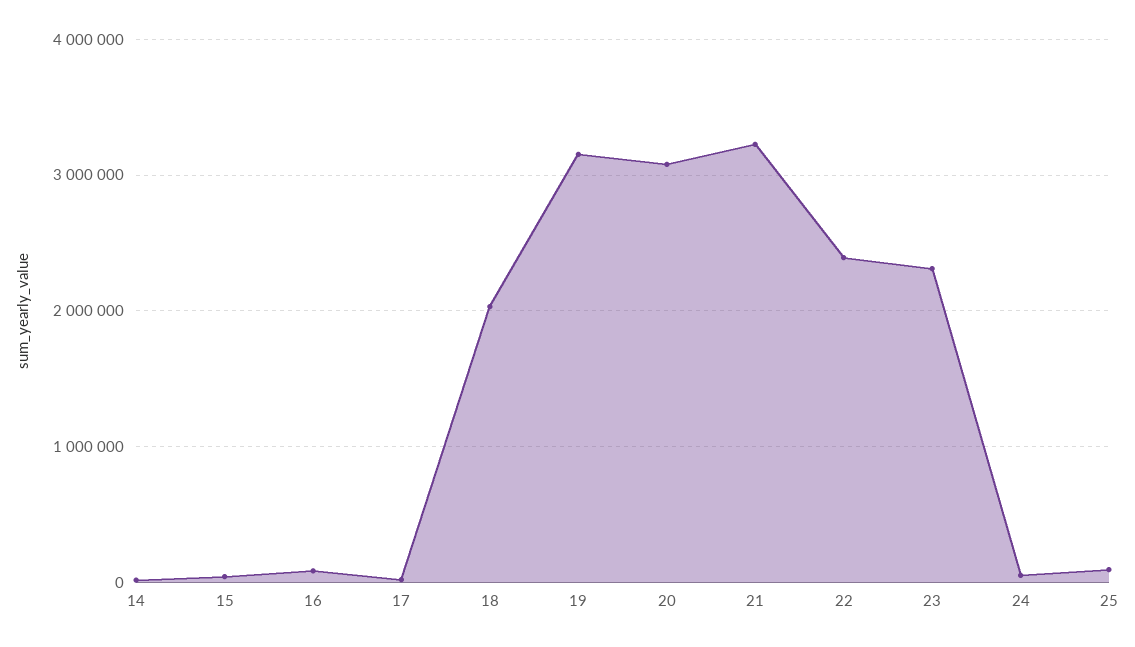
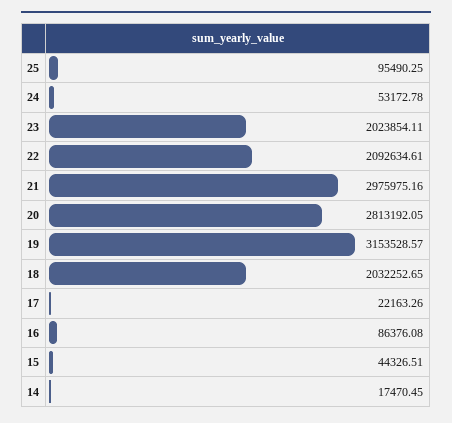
20: 3100000 -> 2813192.05
21: 3200000 -> 2975975.16
22: 2400000 -> 2092634.61
23: 2300000 -> 2023854.11

